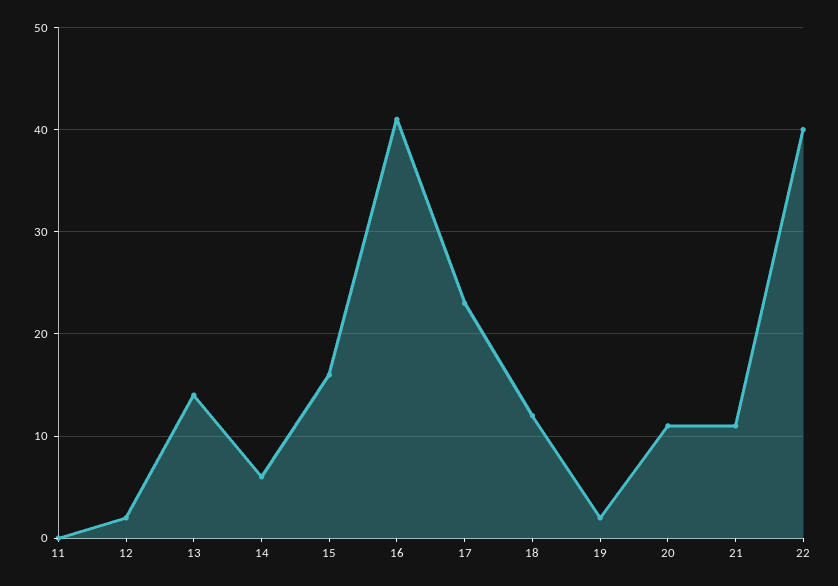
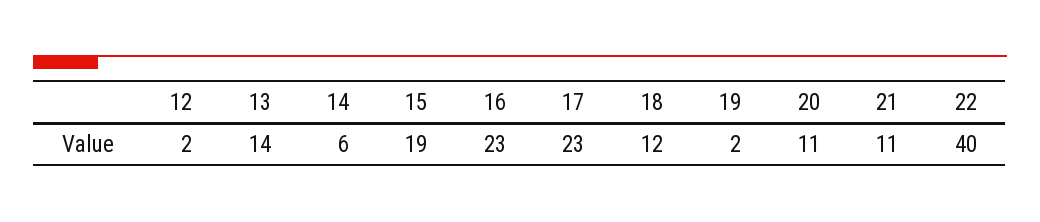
11: 0 -> none
15: 16 -> 19
16: 41 -> 23

